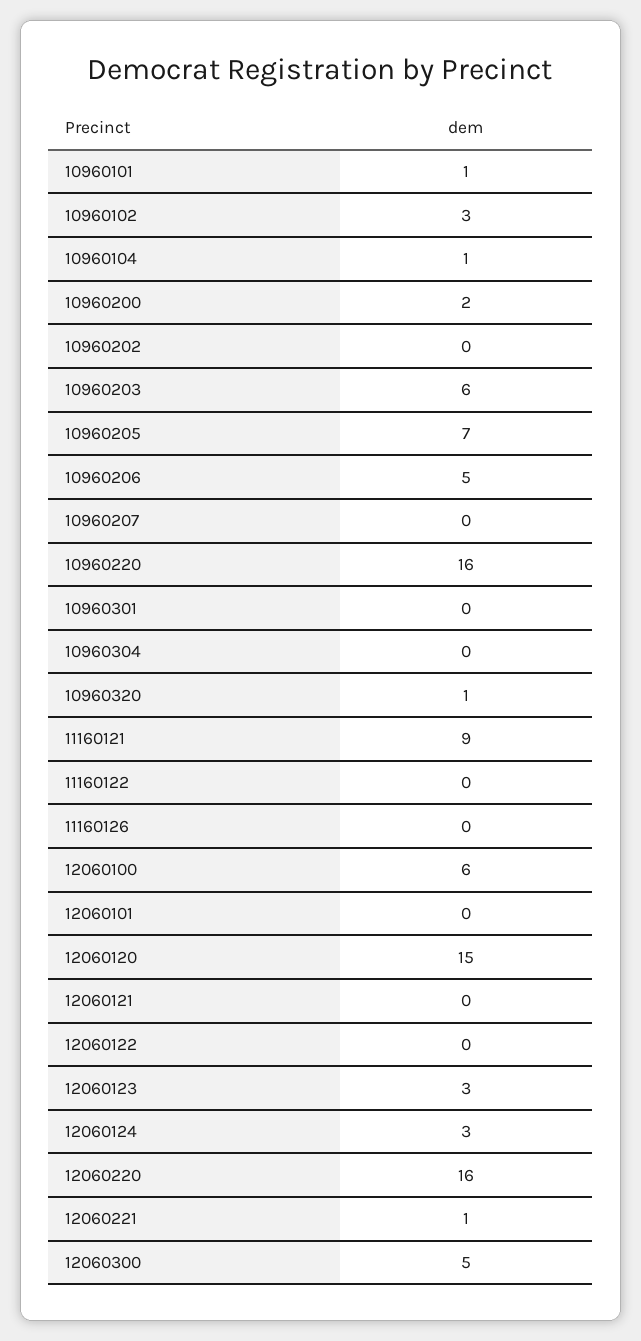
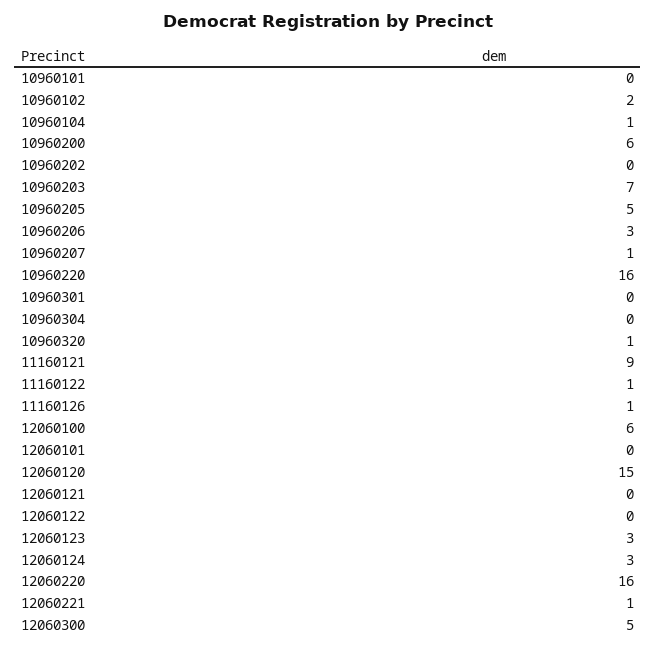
10960101: 1 -> 0
10960102: 3 -> 2
10960200: 2 -> 6
10960203: 6 -> 7
10960205: 7 -> 5
10960206: 5 -> 3
10960207: 0 -> 1
11160122: 0 -> 1
11160126: 0 -> 1

